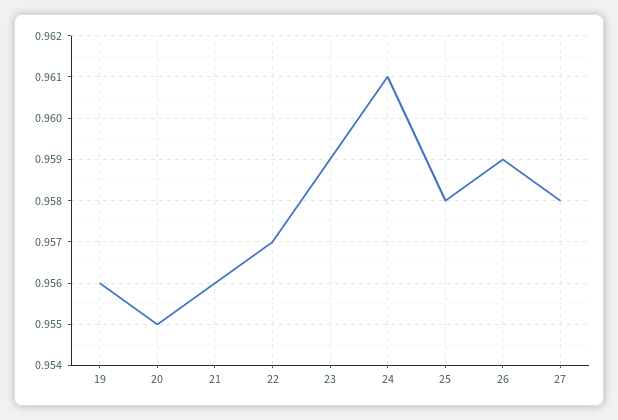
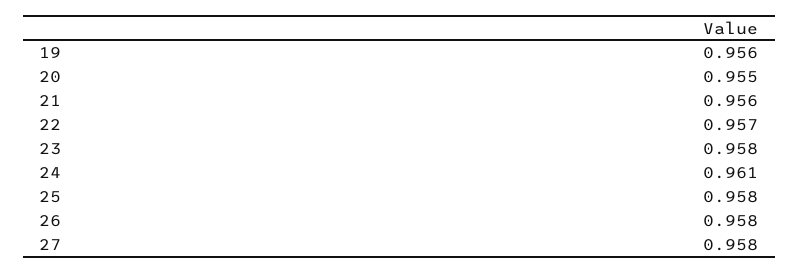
23: 0.959 -> 0.958
26: 0.959 -> 0.958

